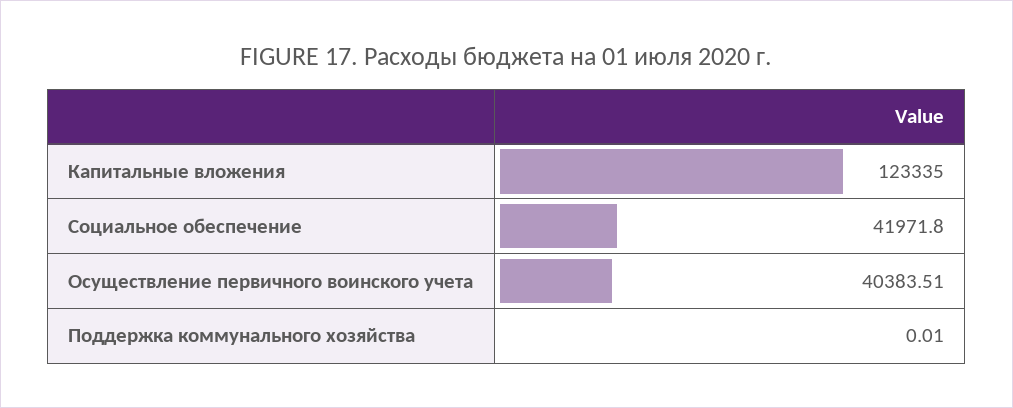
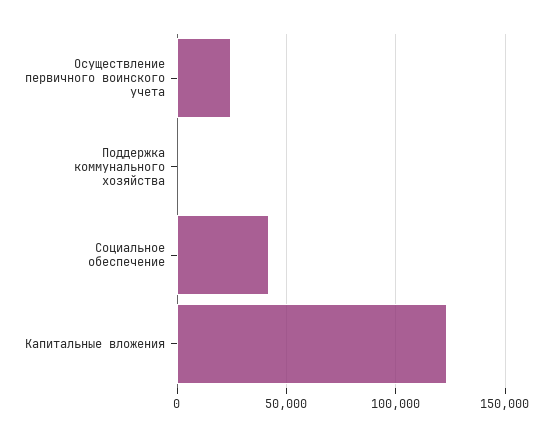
Осуществление первичного воинского учета: 40383.51 -> 25000

